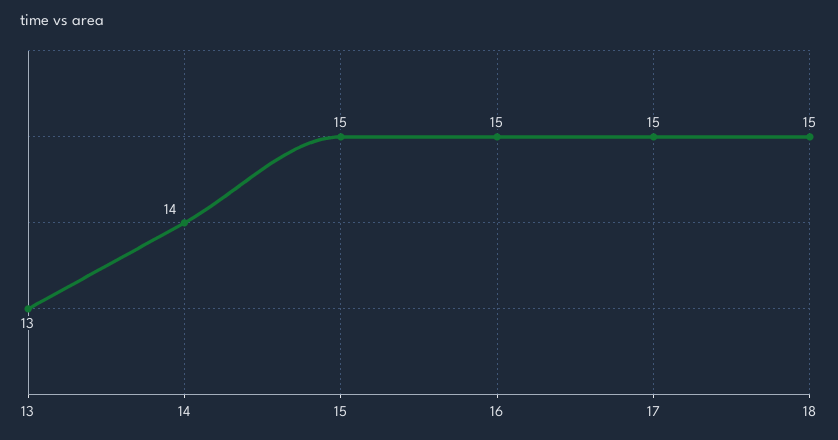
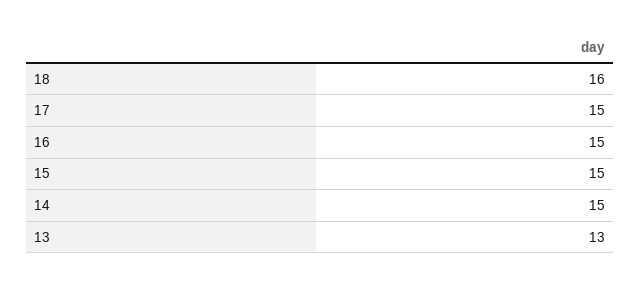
14: 14 -> 15
18: 15 -> 16

